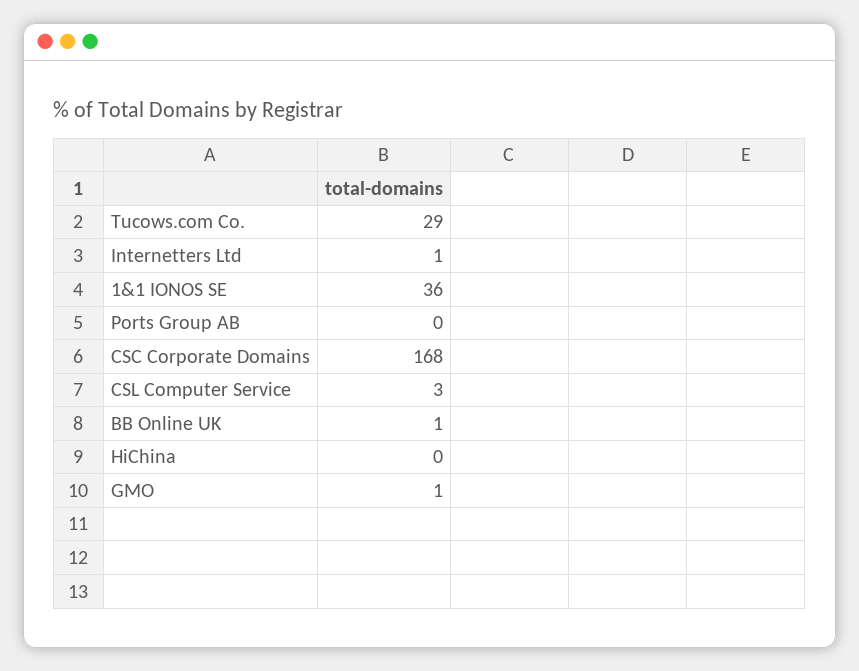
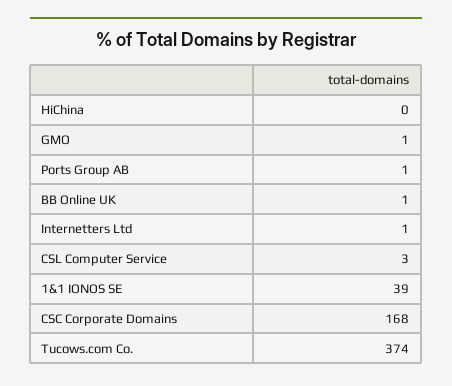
Tucows.com Co.: 29 -> 374
1&1 IONOS SE: 36 -> 39
Ports Group AB: 0 -> 1

